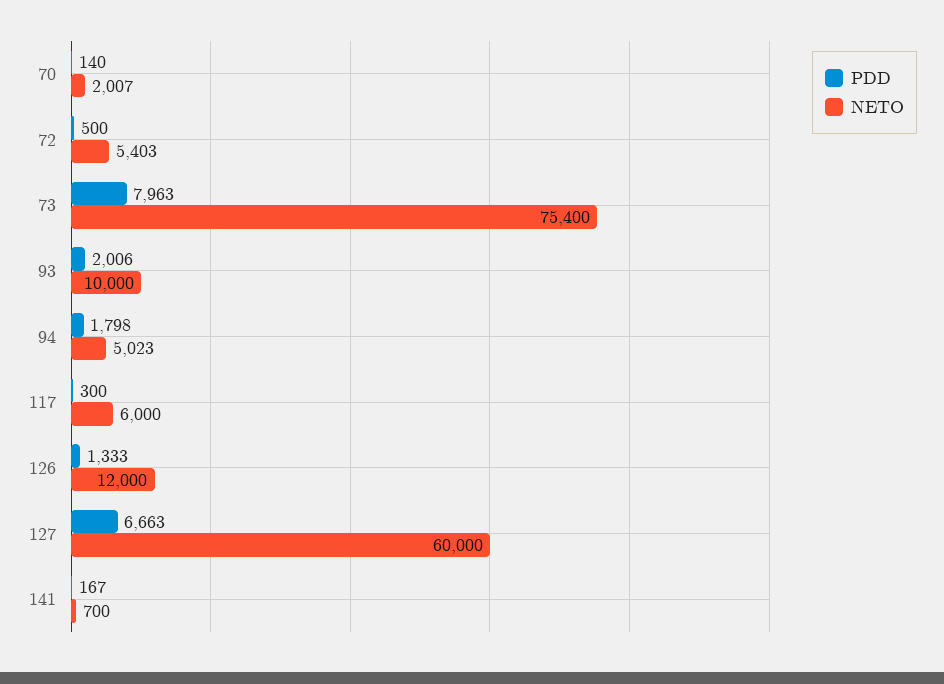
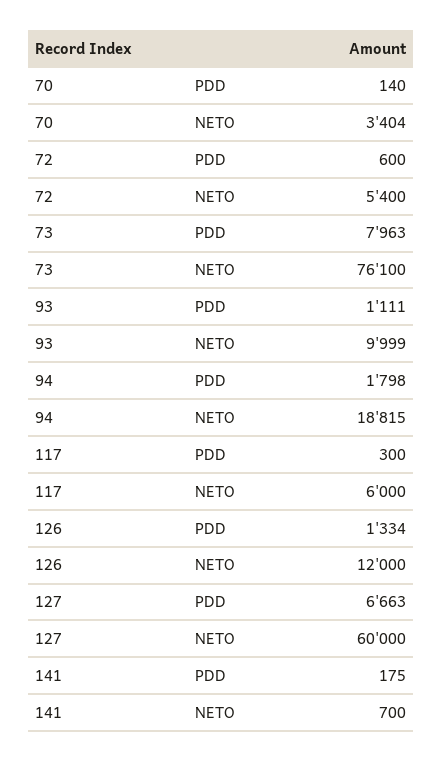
NETO, 70: 2007 -> 3404
PDD, 72: 500 -> 600
NETO, 72: 5403 -> 5400
NETO, 73: 75400 -> 76100
PDD, 93: 2006 -> 1111
NETO, 93: 10000 -> 9999
NETO, 94: 5023 -> 18815
PDD, 126: 1333 -> 1334
PDD, 141: 167 -> 175

